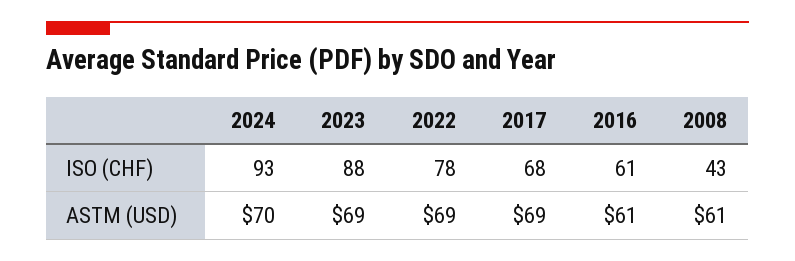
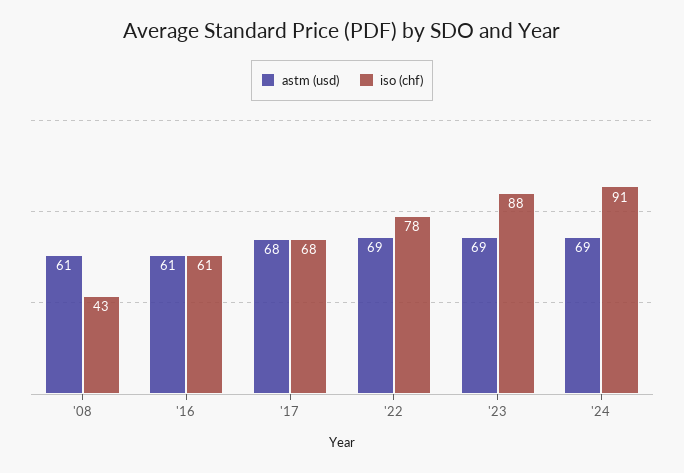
ISO (CHF), 2024: 93 -> 91
ASTM (USD), 2024: 70 -> 69
ASTM (USD), 2017: 69 -> 68

